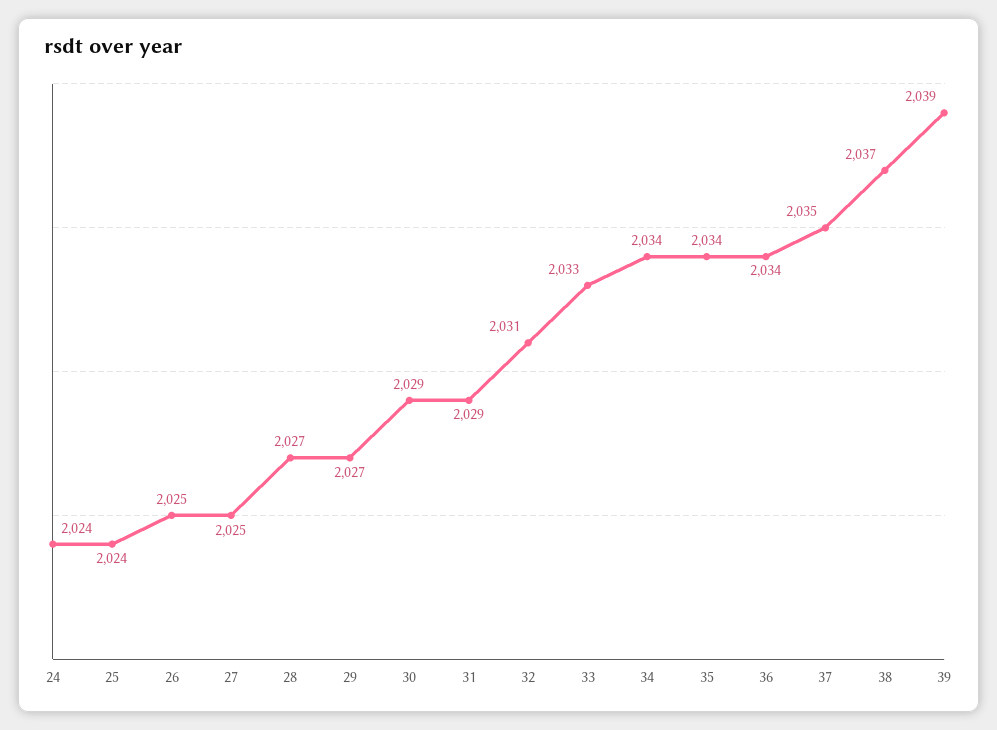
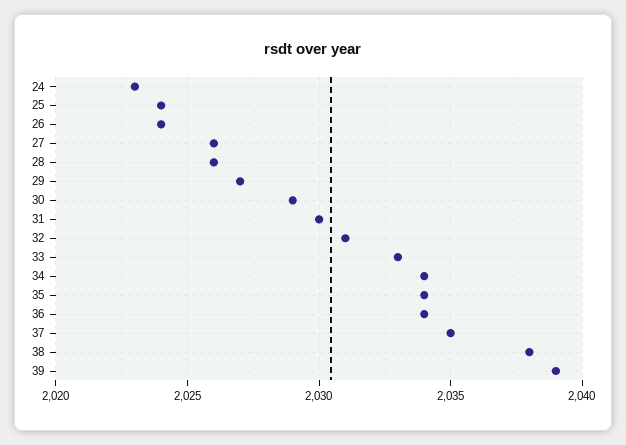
24: 2024 -> 2023
26: 2025 -> 2024
27: 2025 -> 2026
28: 2027 -> 2026
31: 2029 -> 2030
38: 2037 -> 2038

